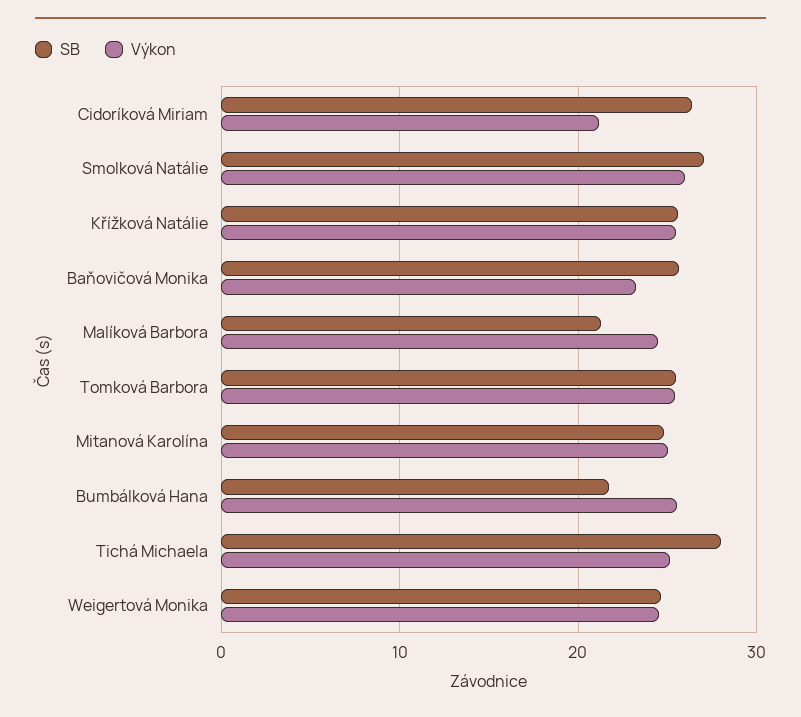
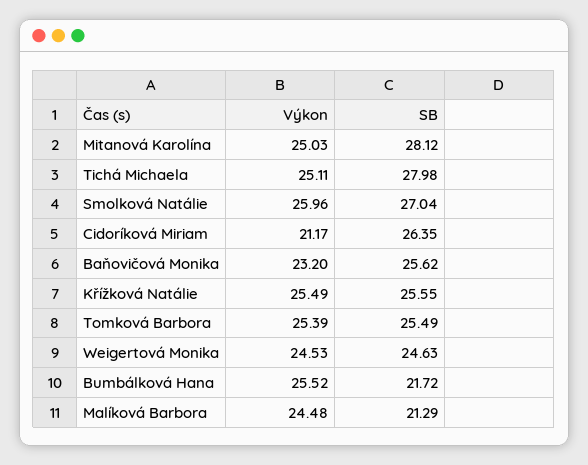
SB, Mitanová Karolína: 25 -> 28.12

